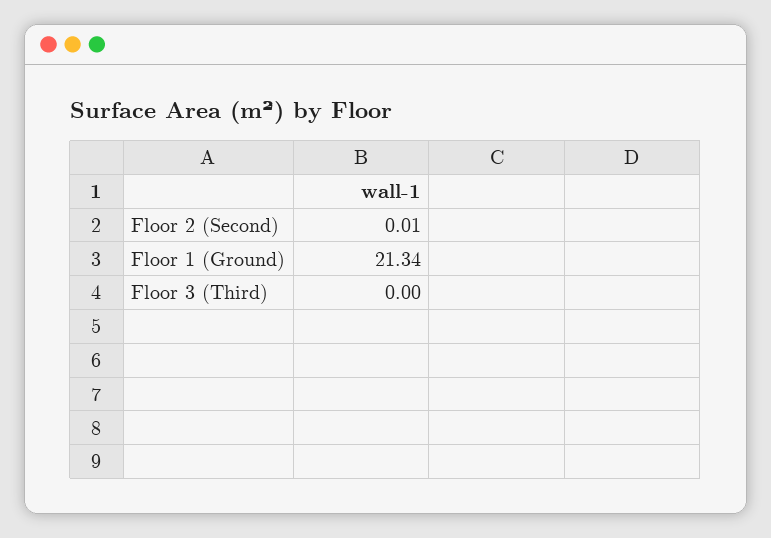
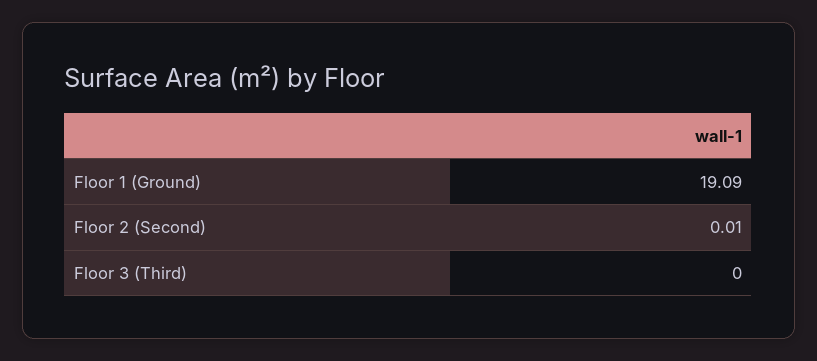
Floor 1 (Ground): 21.34 -> 19.09

